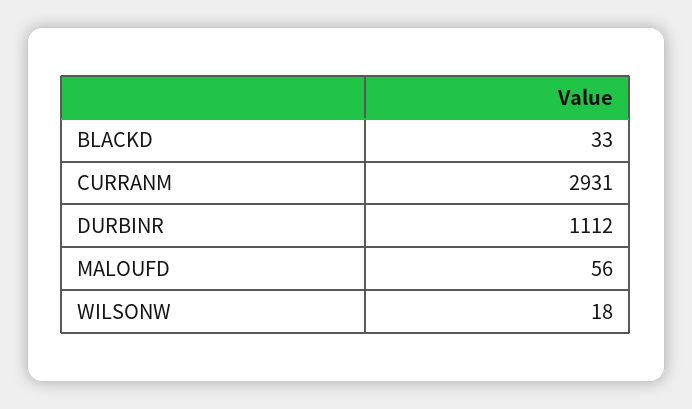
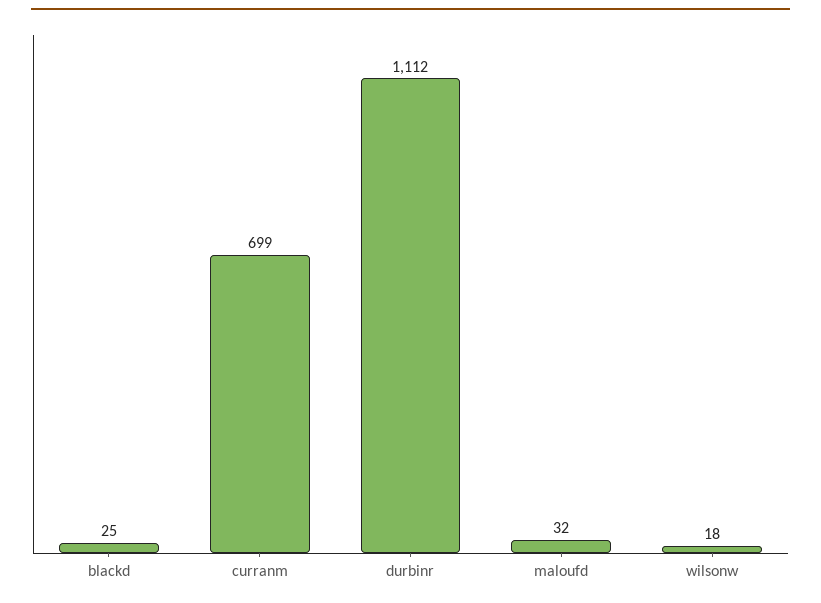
BLACKD: 33 -> 25
CURRANM: 2931 -> 699
MALOUFD: 56 -> 32

